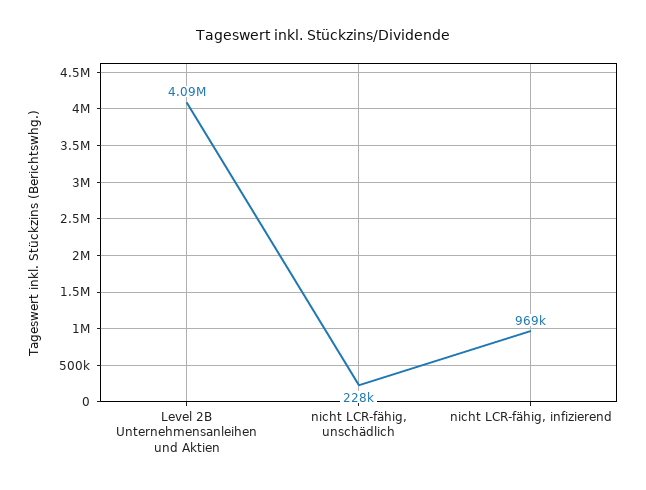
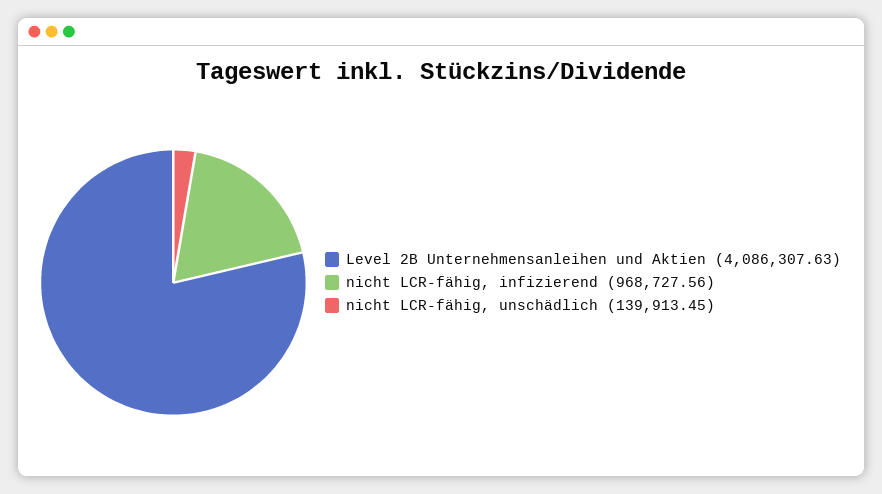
nicht LCR-fähig, unschädlich: 228000 -> 139913.45

